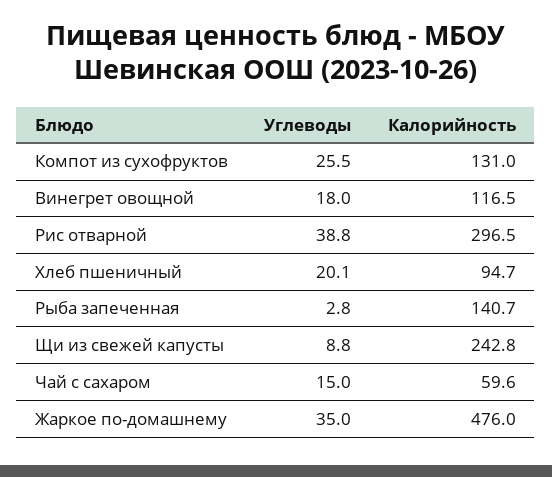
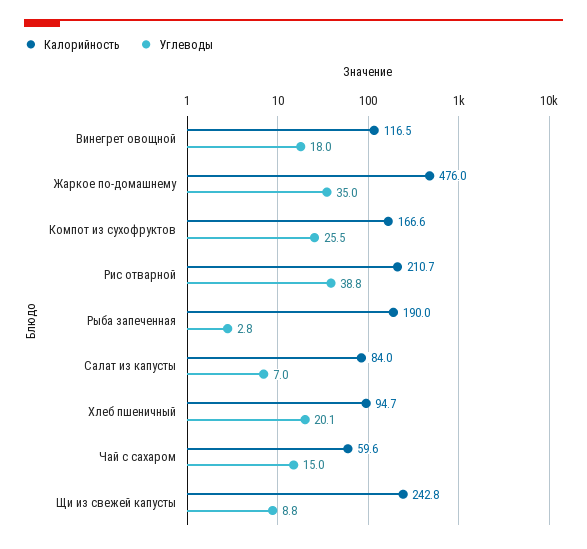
Калорийность, Компот из сухофруктов: 131 -> 166.6
Калорийность, Рис отварной: 296.5 -> 210.7
Калорийность, Рыба запеченная: 140.7 -> 190
Калорийность, Салат из капусты: none -> 84
Углеводы, Салат из капусты: none -> 7

